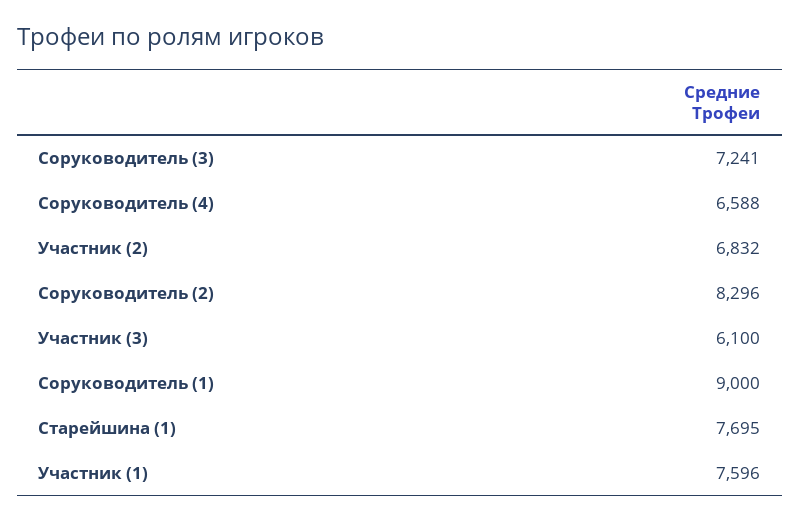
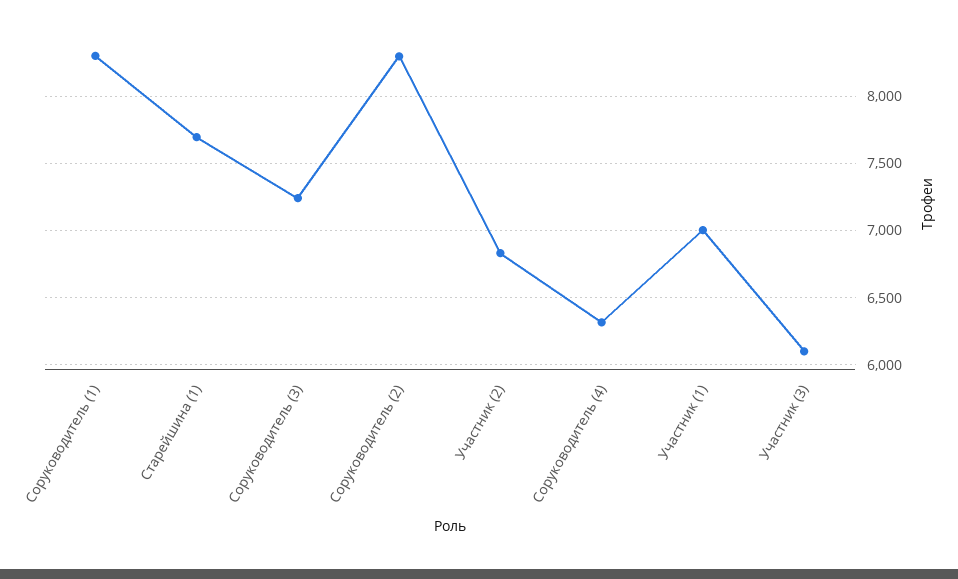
Соруководитель (4): 6588 -> 6300
Соруководитель (1): 9000 -> 8300
Участник (1): 7596 -> 7000

